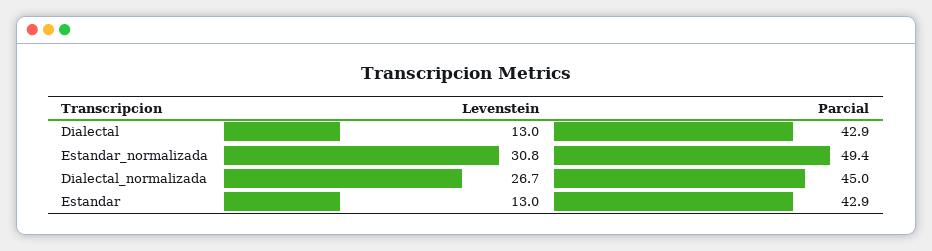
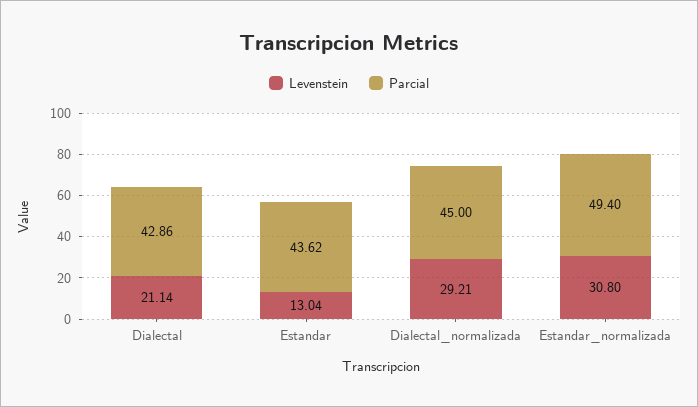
Levenstein, Dialectal: 13 -> 21.14
Levenstein, Dialectal_normalizada: 26.7 -> 29.21
Parcial, Estandar: 42.9 -> 43.62

